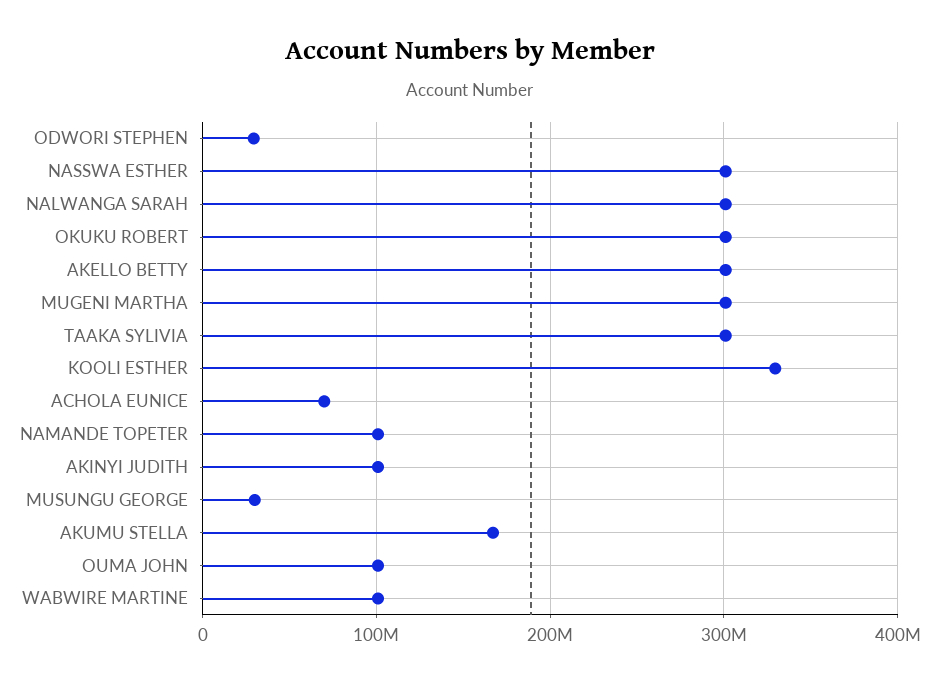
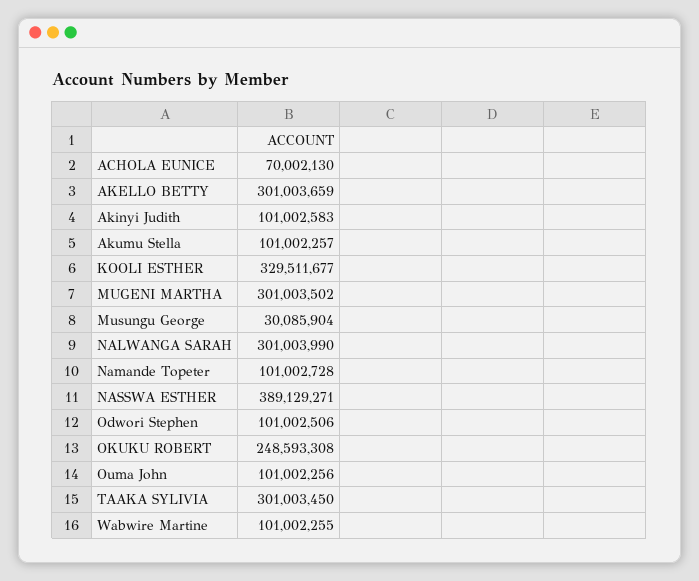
ODWORI STEPHEN: 30000000 -> 101002506
NASSWA ESTHER: 300000000 -> 389129271
OKUKU ROBERT: 300000000 -> 248593308
AKUMU STELLA: 170000000 -> 101002257

